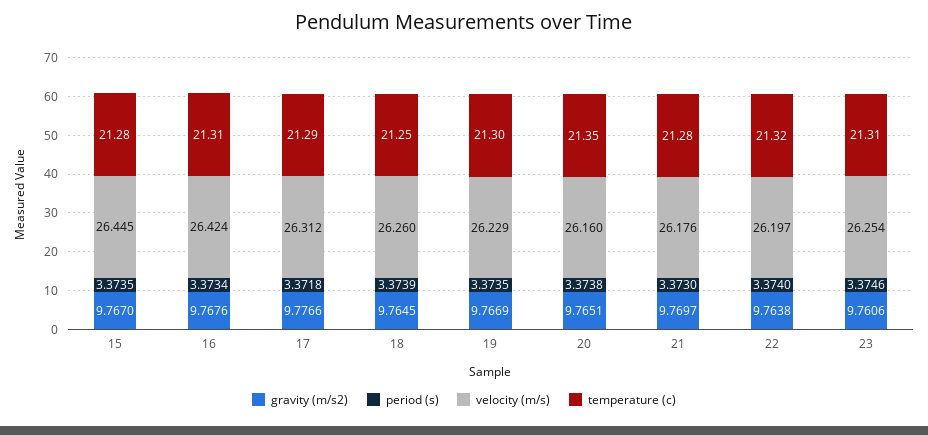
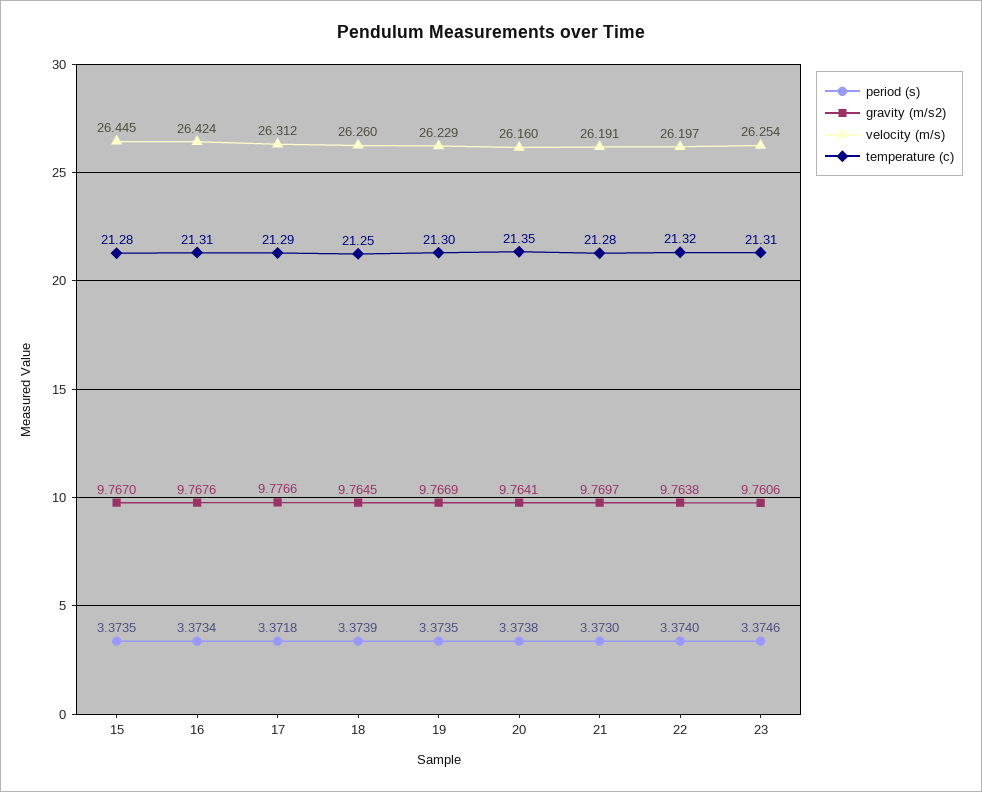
gravity (m/s2), 20: 9.7651 -> 9.7641
velocity (m/s), 21: 26.176 -> 26.191

